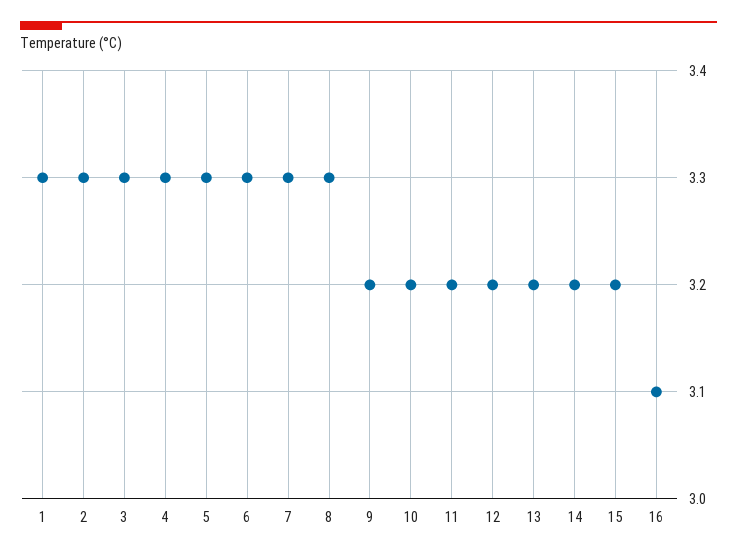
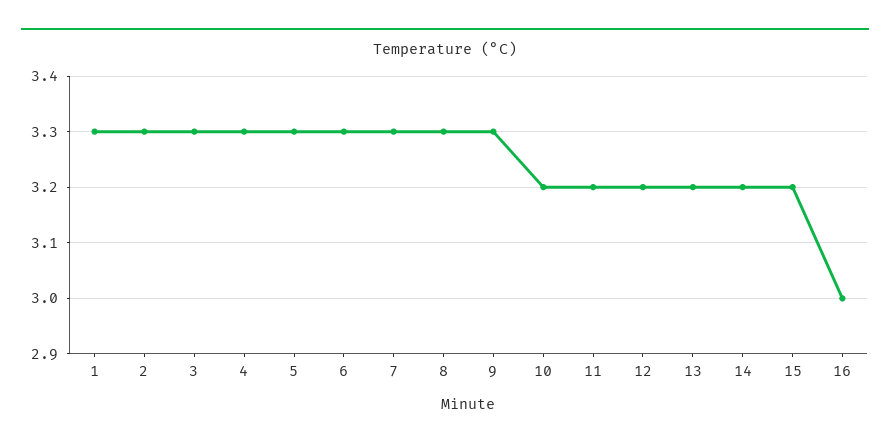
9: 3.2 -> 3.3
16: 3.1 -> 3

